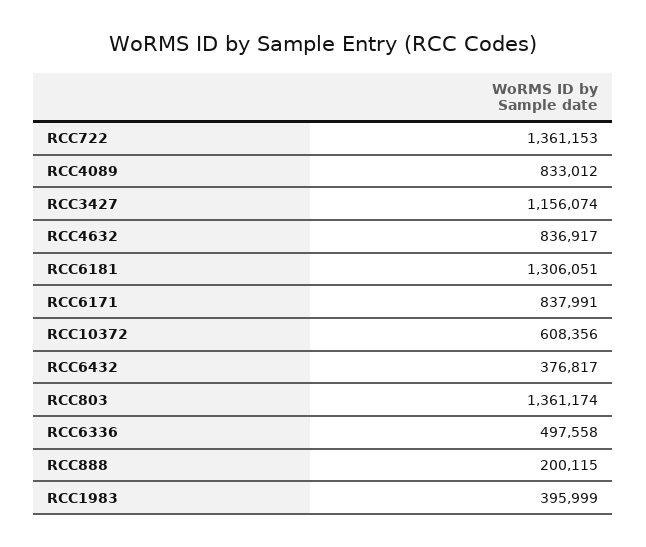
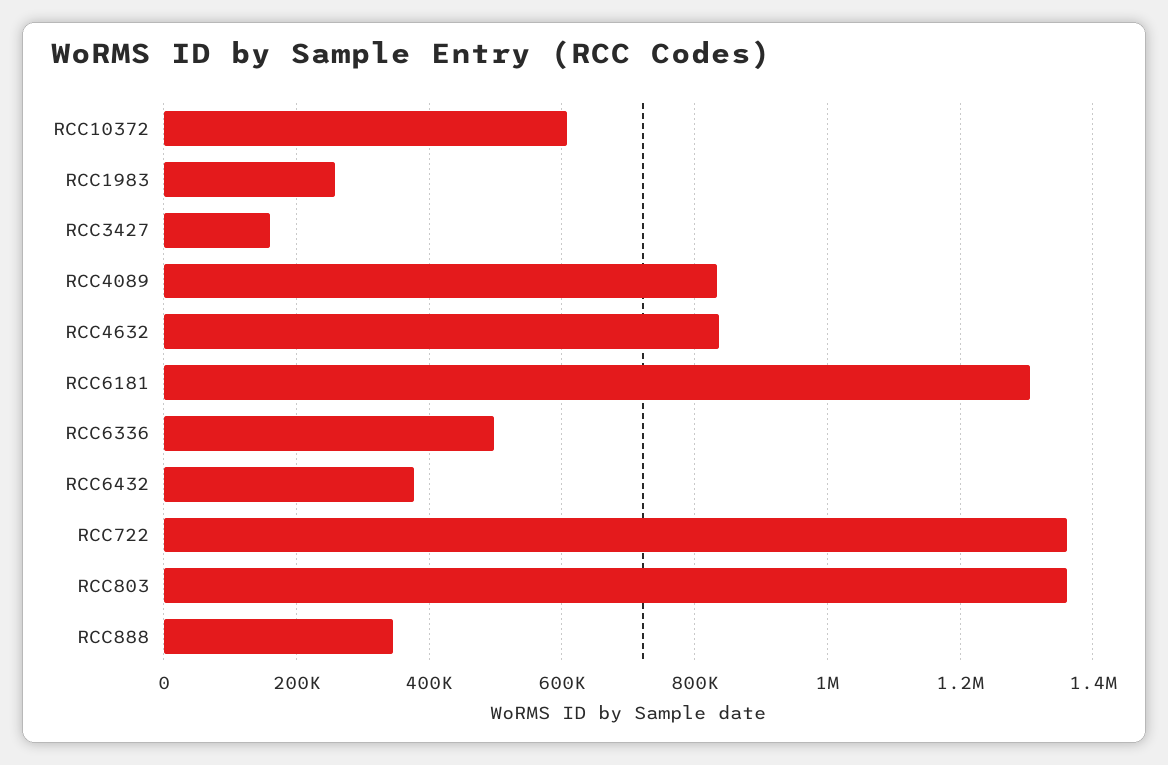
RCC3427: 1156074 -> 160000
RCC6171: 837991 -> none
RCC888: 200115 -> 340000
RCC1983: 395999 -> 260000

